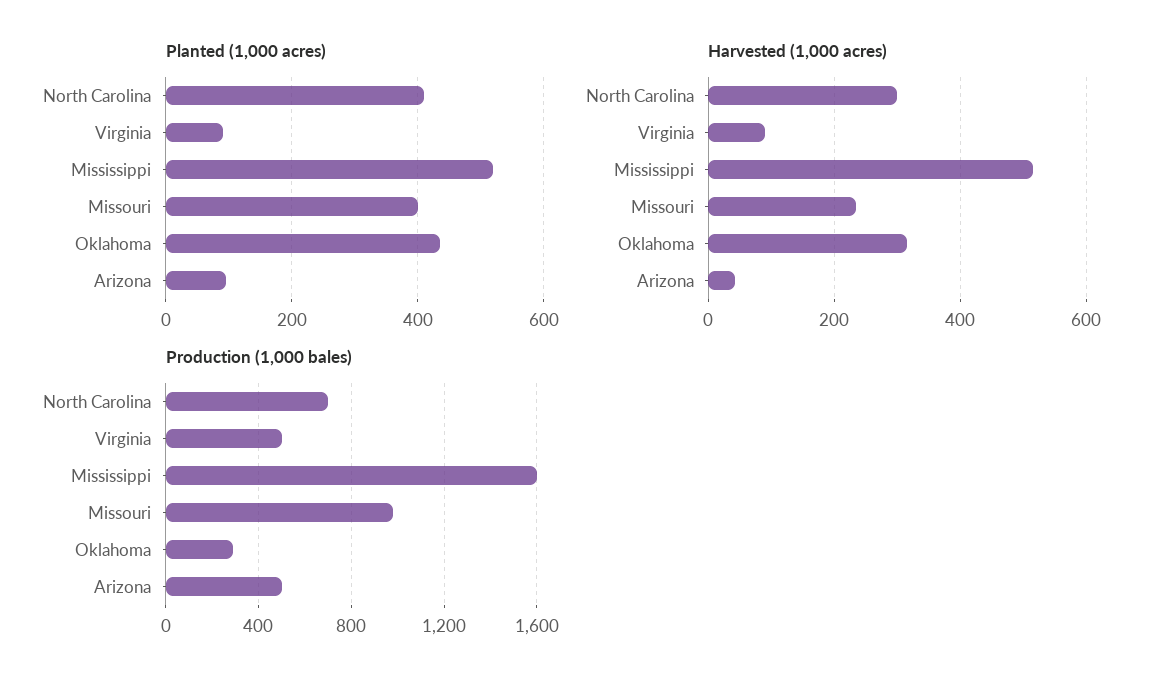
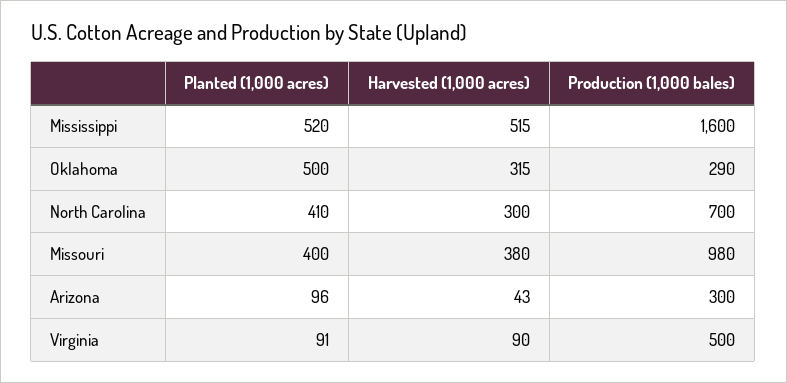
Planted (1,000 acres), Oklahoma: 440 -> 500
Harvested (1,000 acres), Missouri: 240 -> 380
Production (1,000 bales), Arizona: 500 -> 300

